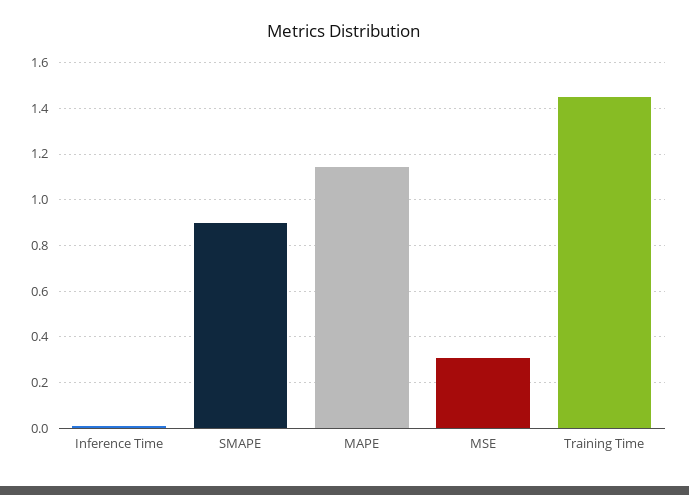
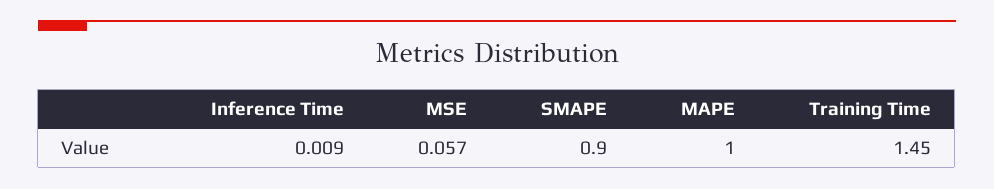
MAPE: 1.15 -> 1
MSE: 0.3 -> 0.057

